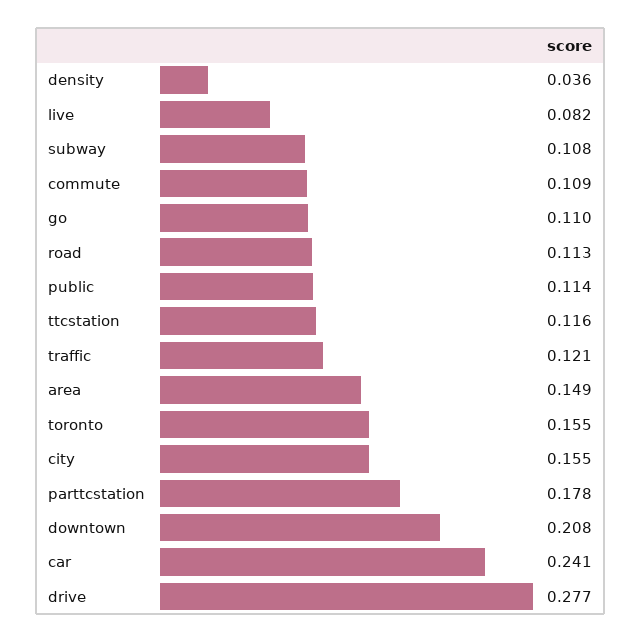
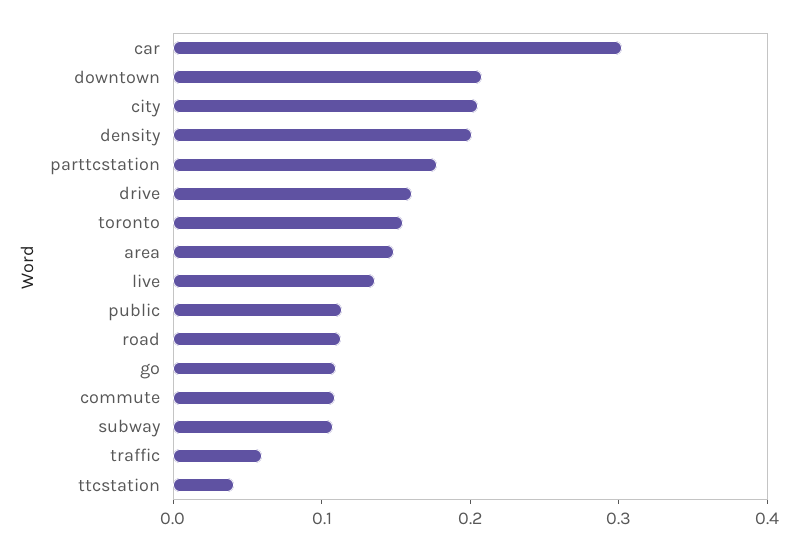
density: 0.036 -> 0.2
live: 0.082 -> 0.14
ttcstation: 0.116 -> 0.04
traffic: 0.121 -> 0.06
city: 0.155 -> 0.2
car: 0.241 -> 0.3
drive: 0.277 -> 0.16

